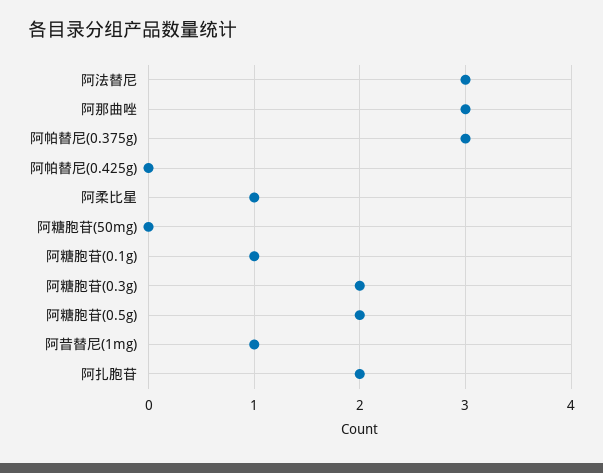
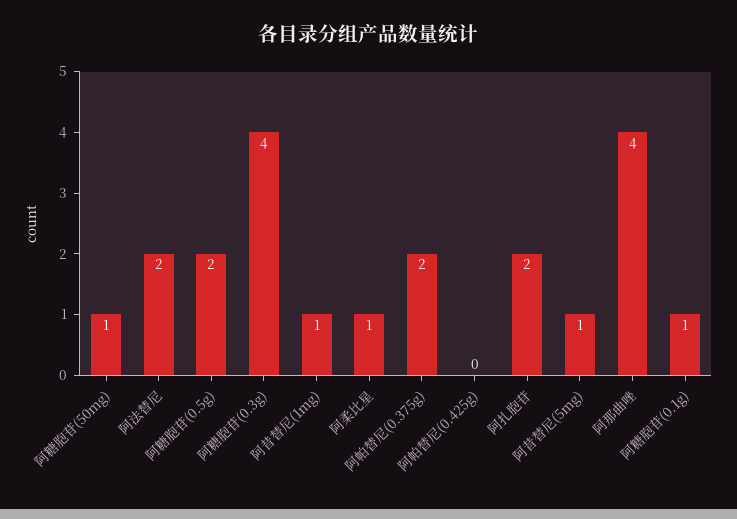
阿法替尼: 3 -> 2
阿那曲唑: 3 -> 4
阿帕替尼(0.375g): 3 -> 2
阿糖胞苷(50mg): 0 -> 1
阿糖胞苷(0.3g): 2 -> 4
阿昔替尼(5mg): none -> 1

